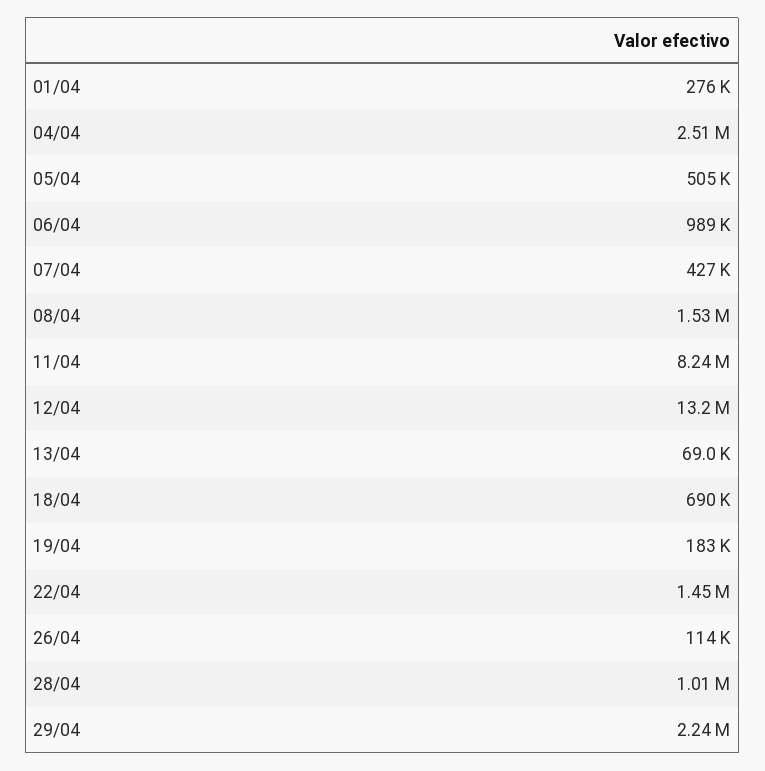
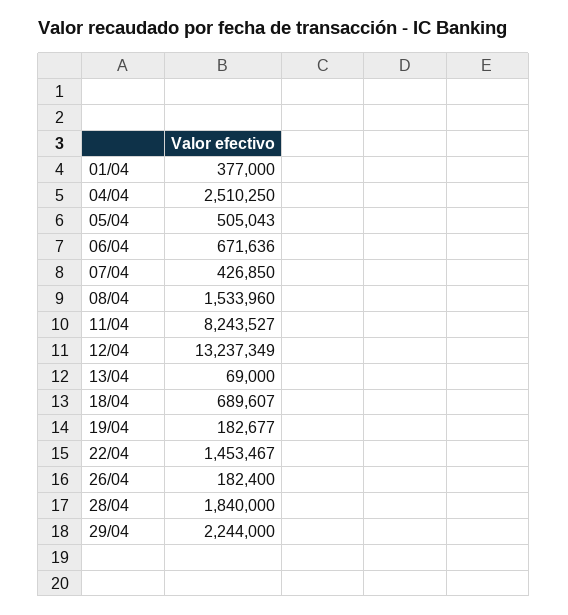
01/04: 276000 -> 377000
06/04: 989000 -> 671636
26/04: 114000 -> 182400
28/04: 1010000 -> 1840000

